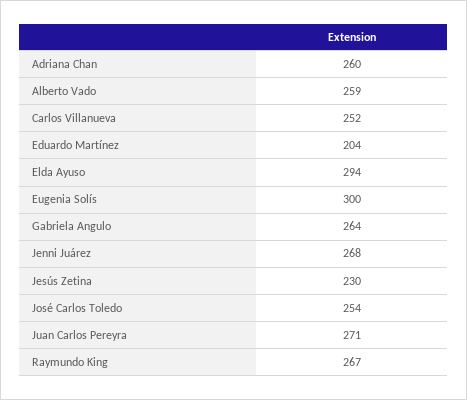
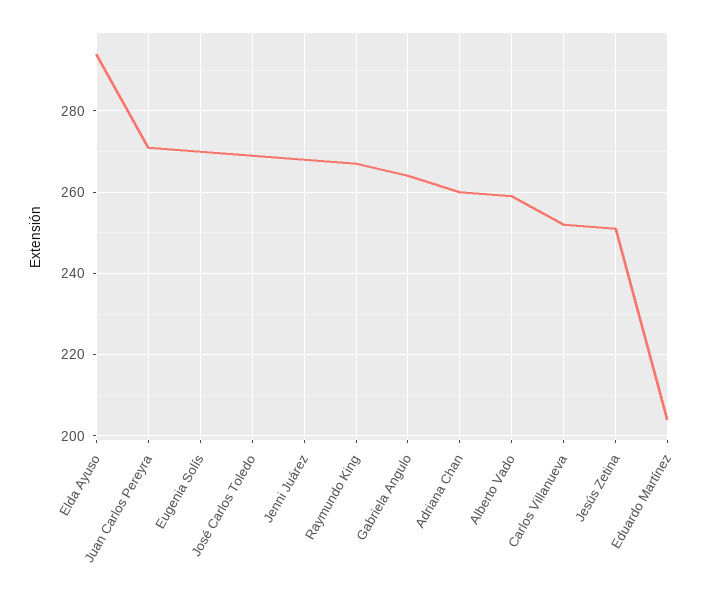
Eugenia Solís: 300 -> 270
Jesús Zetina: 230 -> 250
José Carlos Toledo: 254 -> 270

